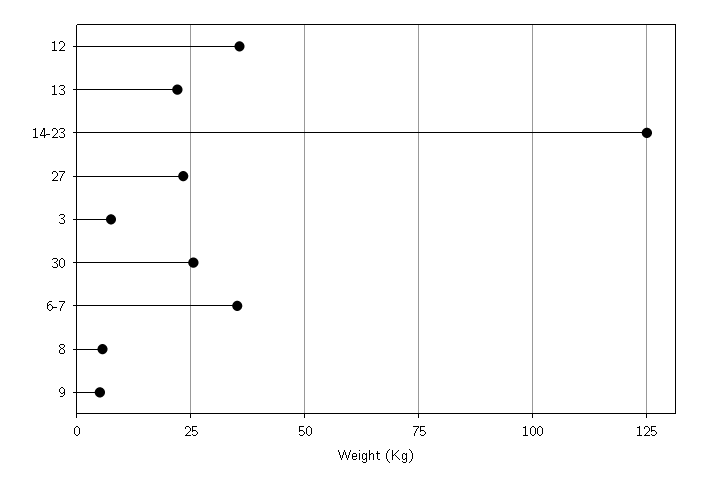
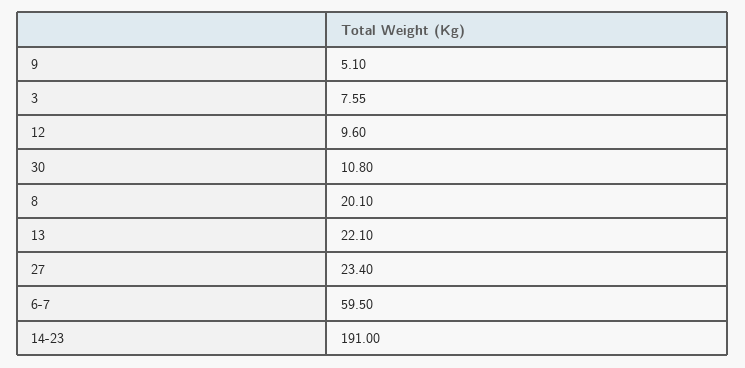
12: 35 -> 9.6
14-23: 125 -> 191
30: 25 -> 10.8
6-7: 35 -> 59.5
8: 5 -> 20.1

